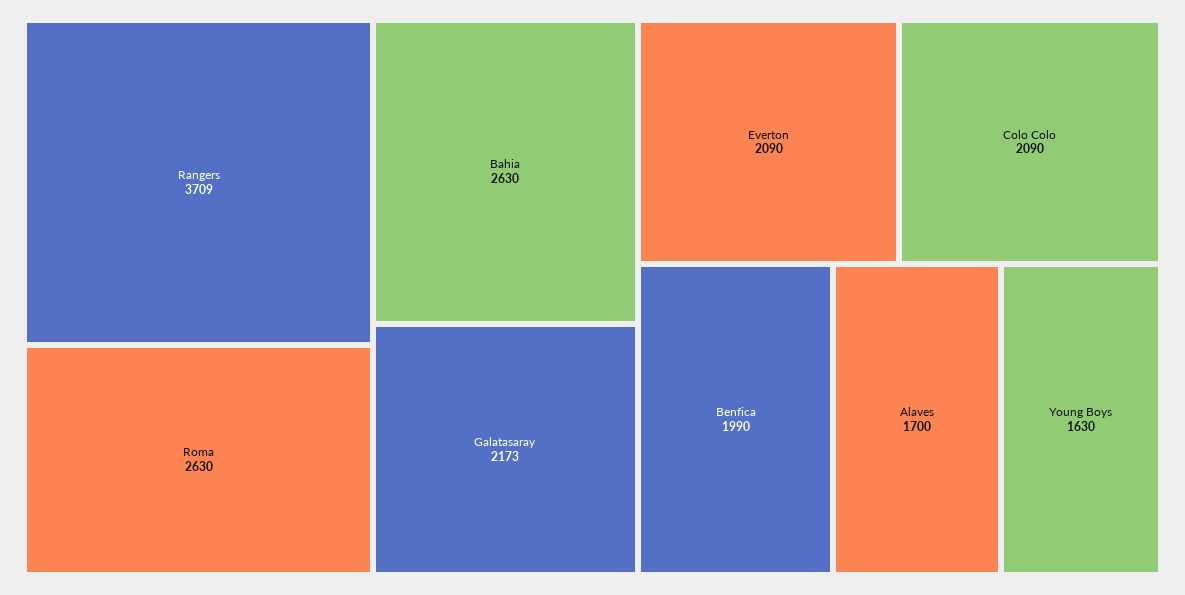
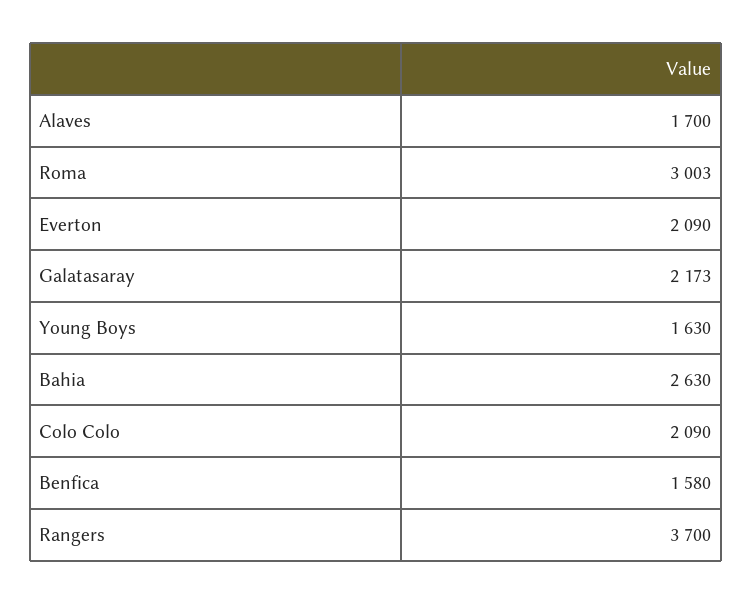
Rangers: 3709 -> 3700
Roma: 2630 -> 3003
Benfica: 1990 -> 1580

